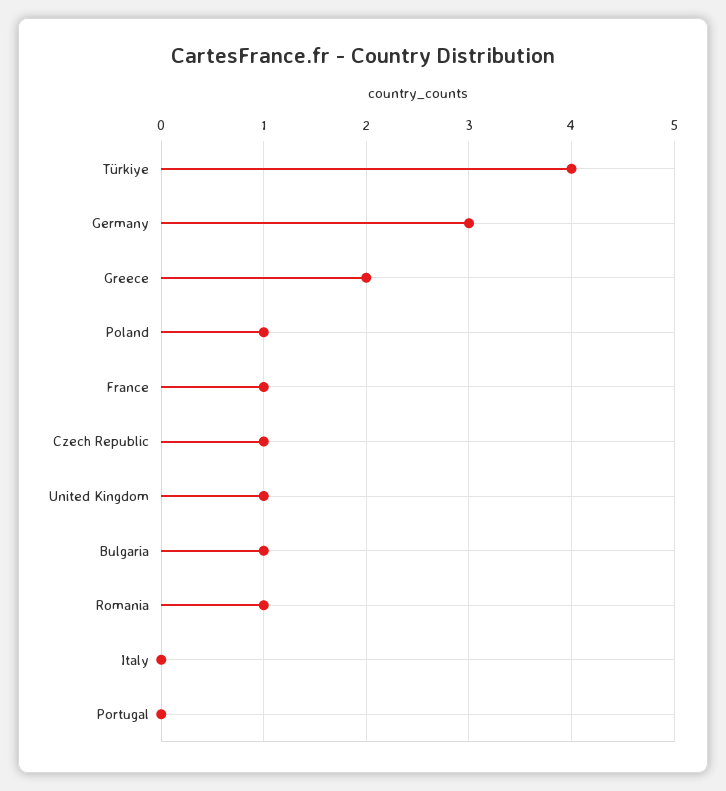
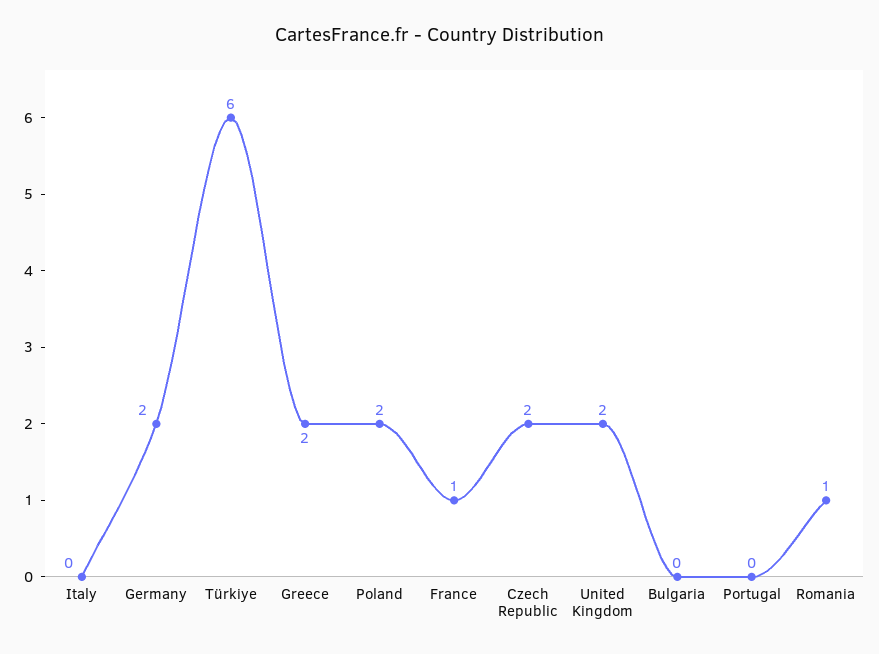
Türkiye: 4 -> 6
Germany: 3 -> 2
Poland: 1 -> 2
Czech Republic: 1 -> 2
United Kingdom: 1 -> 2
Bulgaria: 1 -> 0

